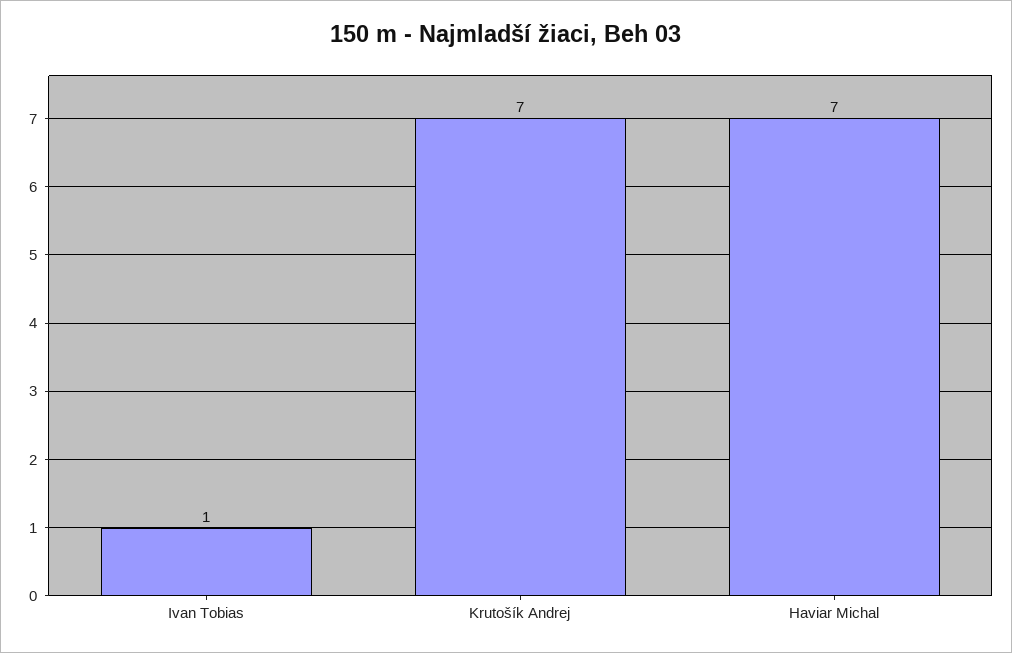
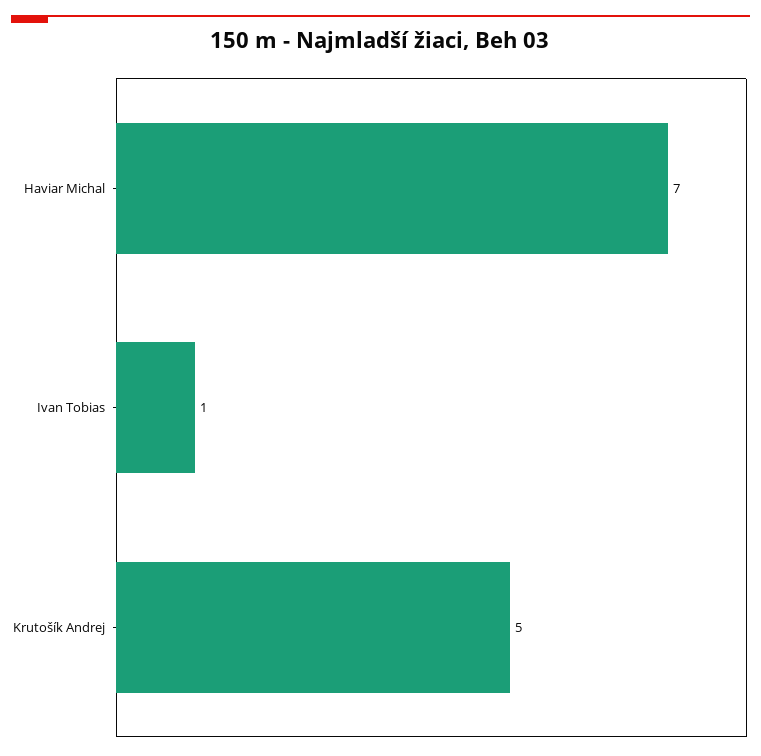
Krutošík Andrej: 7 -> 5

